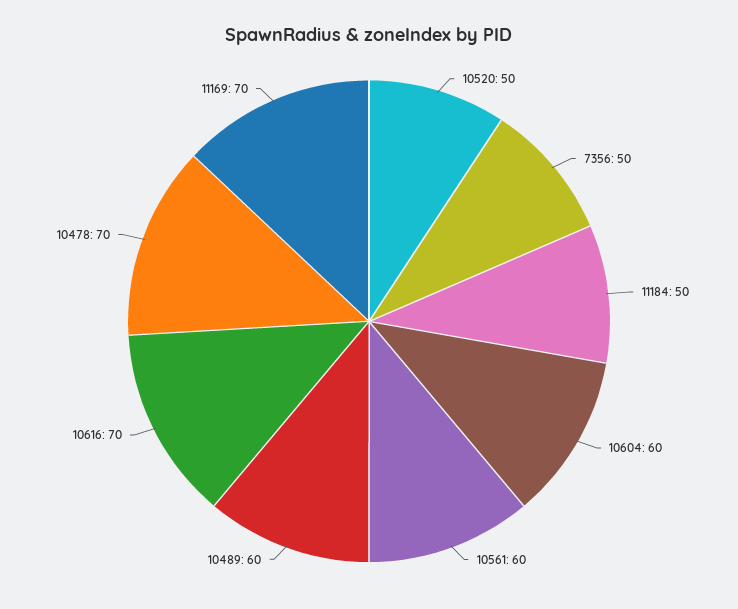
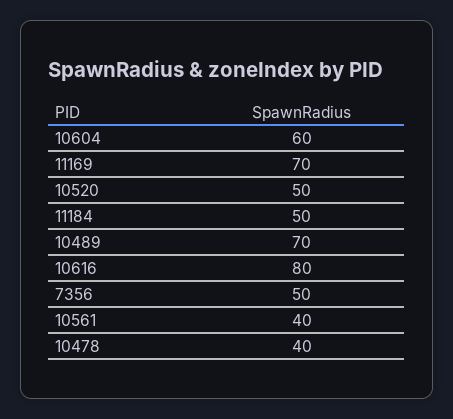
10561: 60 -> 40
10489: 60 -> 70
10616: 70 -> 80
10478: 70 -> 40

